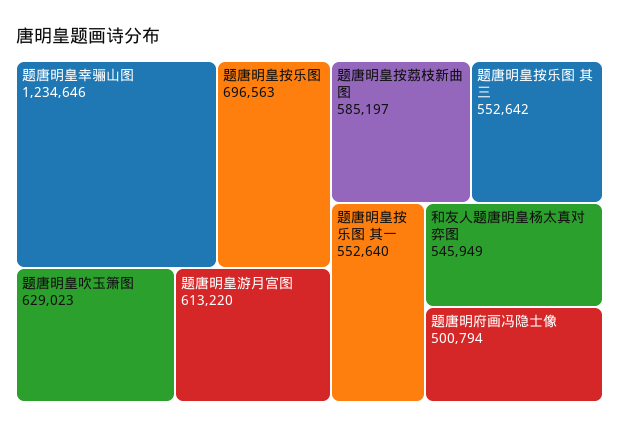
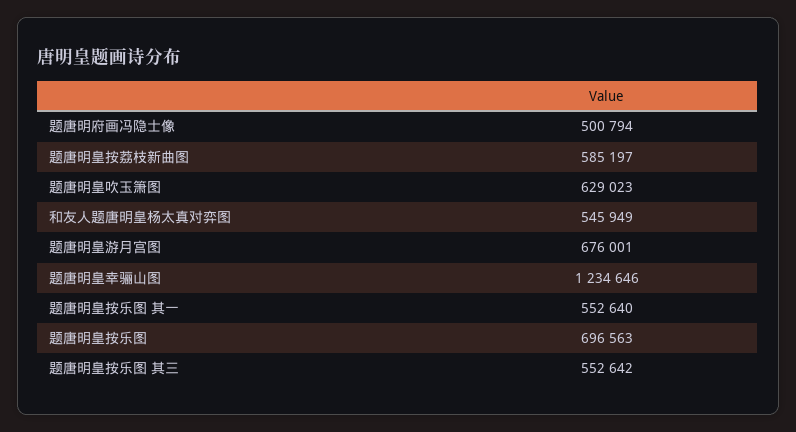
题唐明皇游月宫图: 613220 -> 676001

